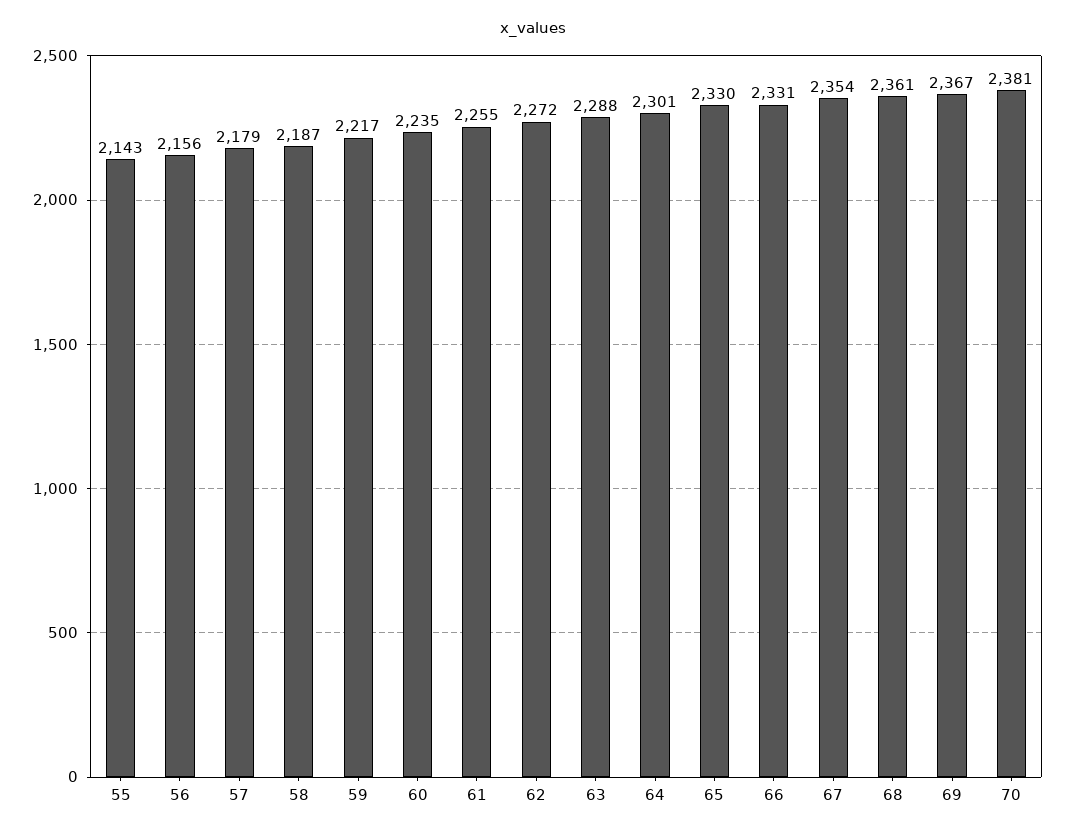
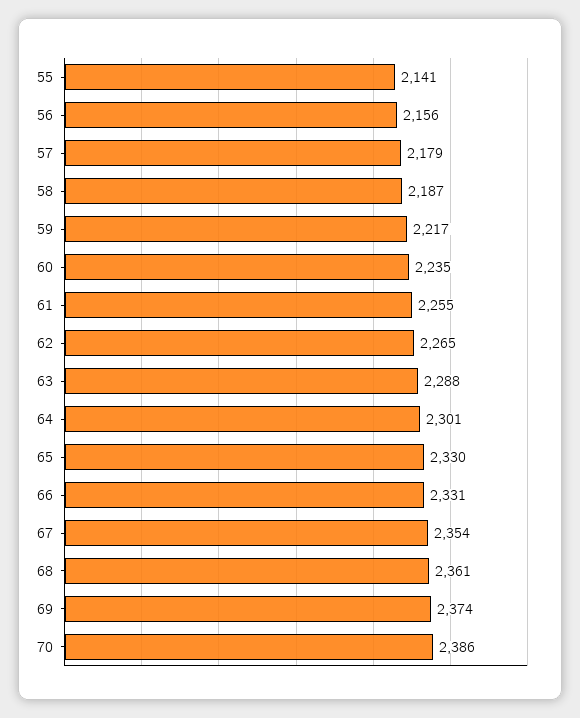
55: 2143 -> 2141
62: 2272 -> 2265
69: 2367 -> 2374
70: 2381 -> 2386

